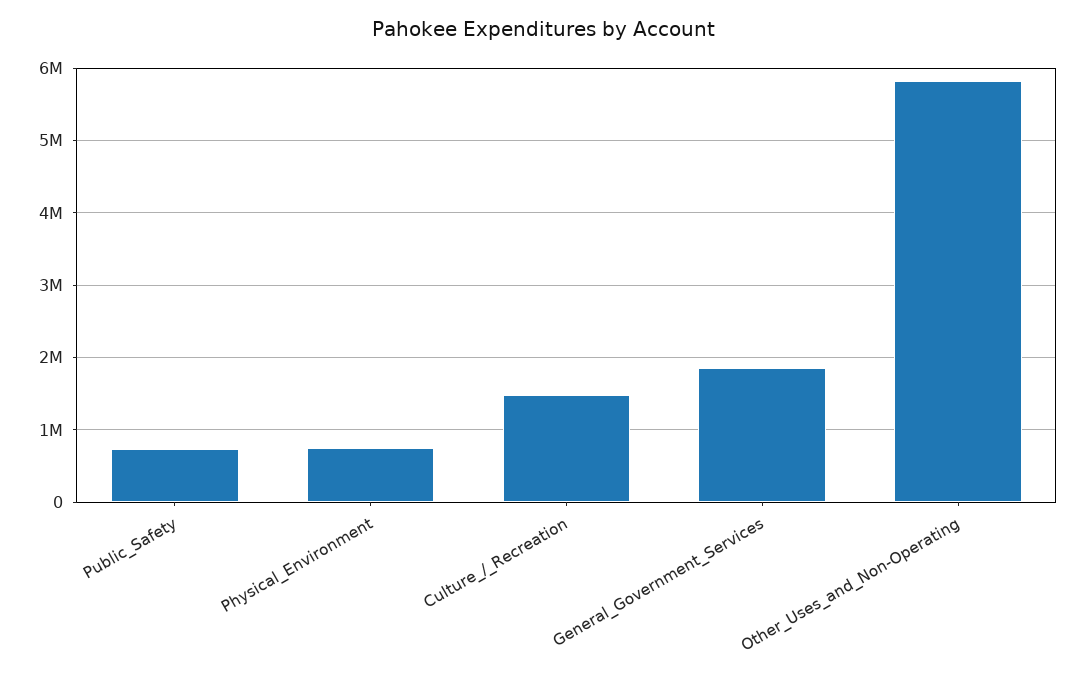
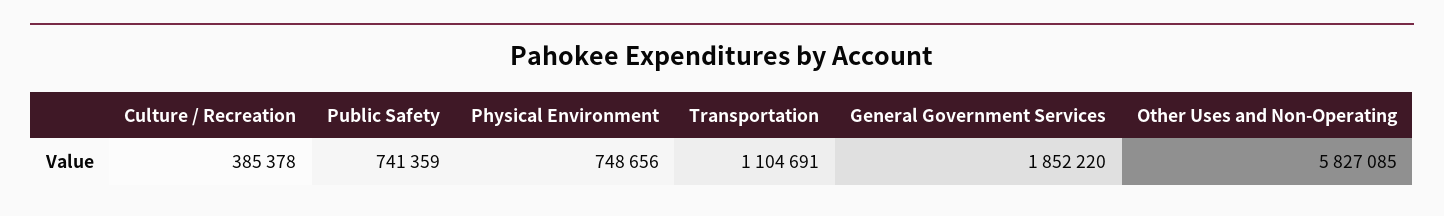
Culture_/_Recreation: 1500000 -> 385378
Transportation: none -> 1104691

